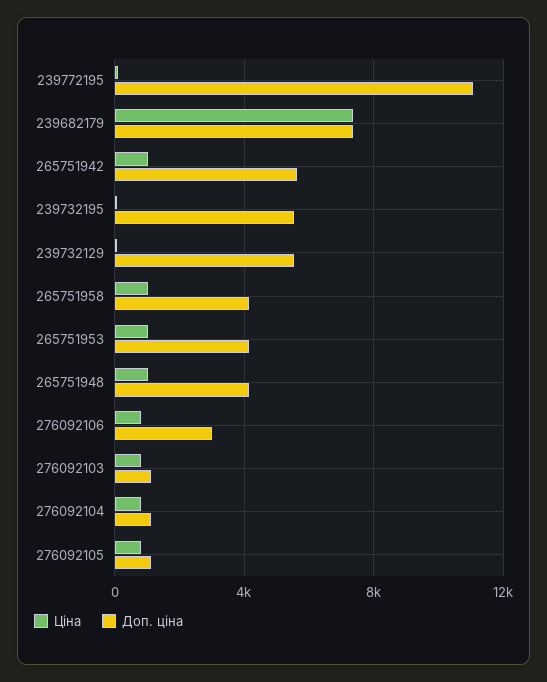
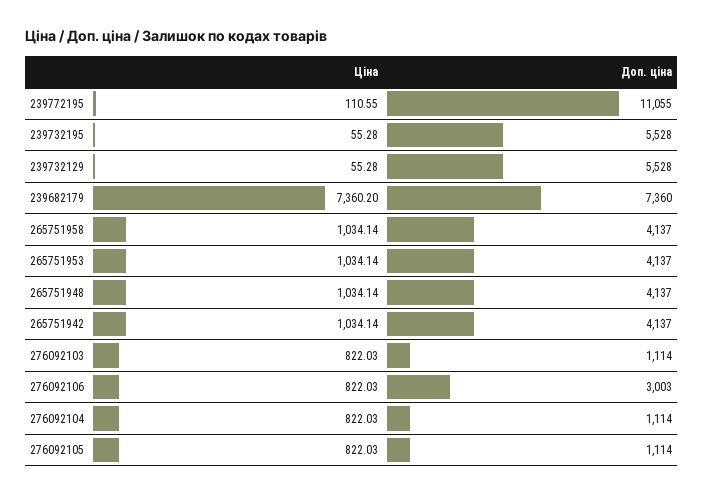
Доп. ціна, 265751942: 5500 -> 4137

